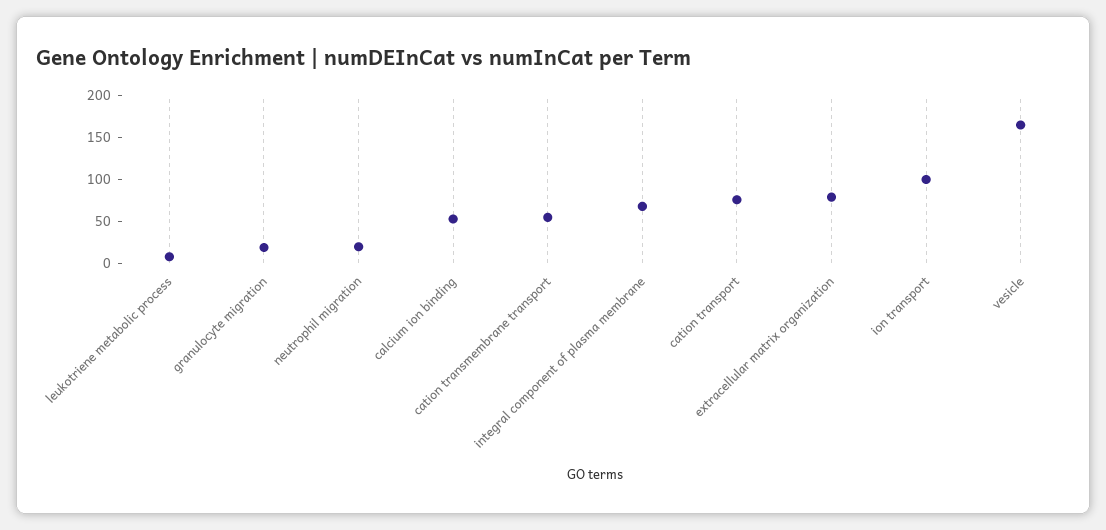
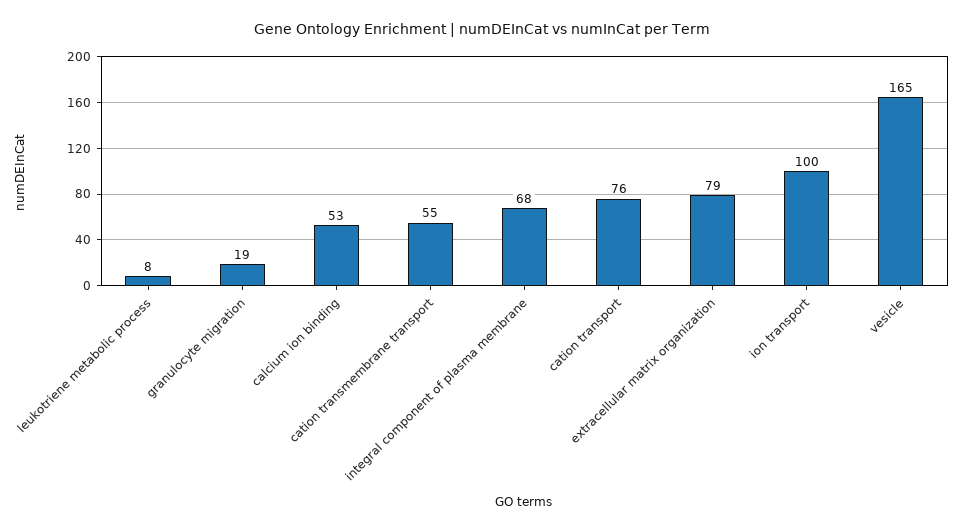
neutrophil migration: 20 -> none

